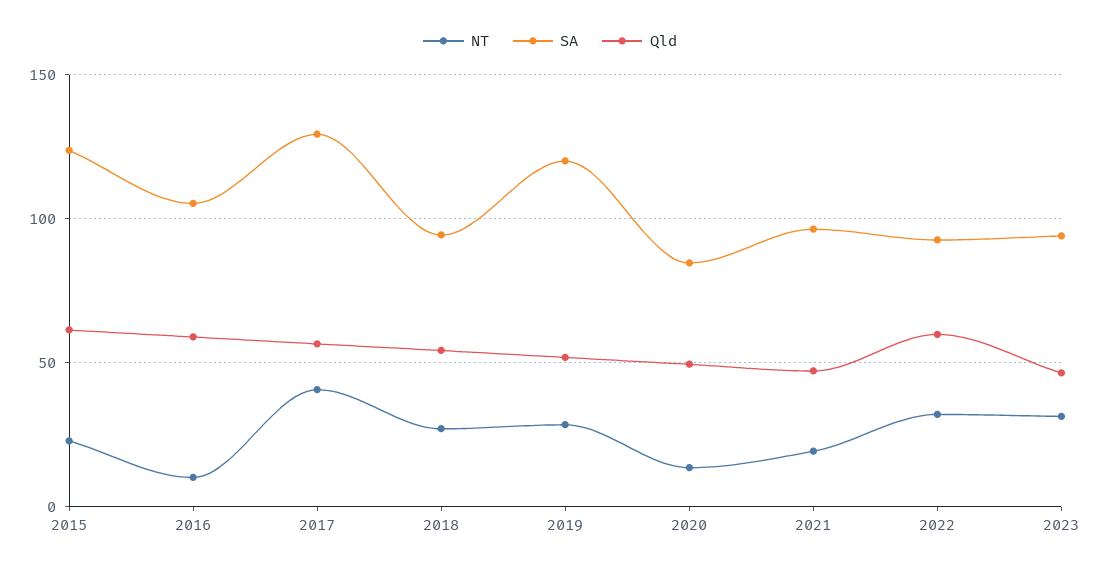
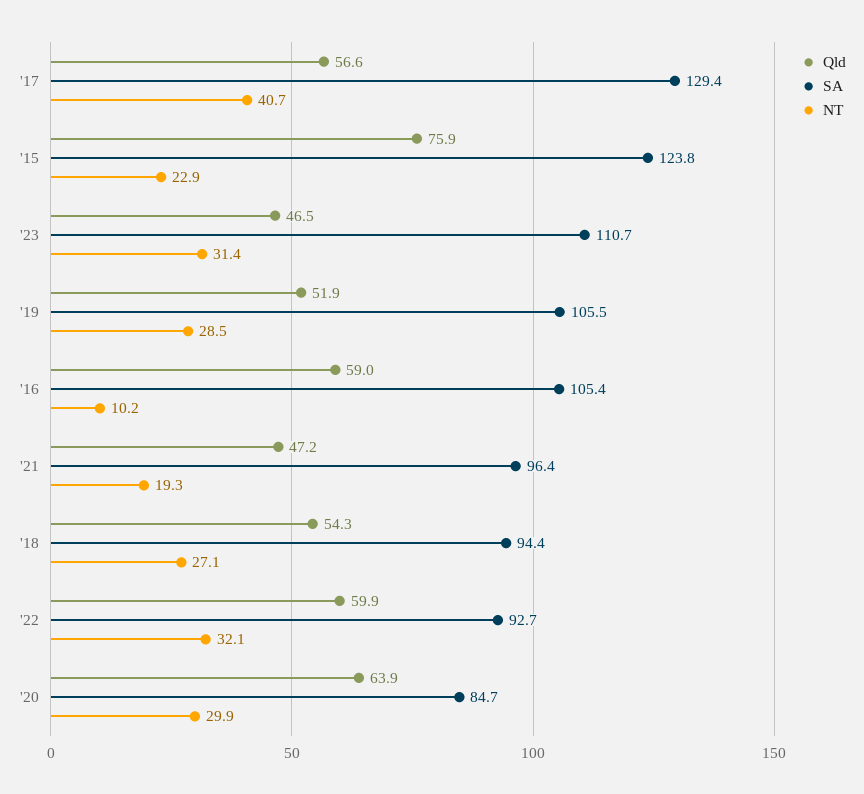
Qld, 2015: 60 -> 75.9
SA, 2019: 120 -> 105.5
NT, 2020: 15 -> 29.9
Qld, 2020: 50 -> 63.9
SA, 2023: 95 -> 110.7

